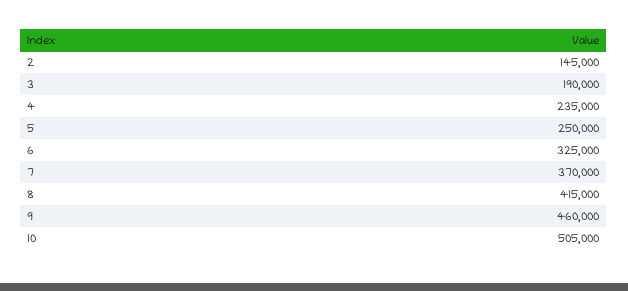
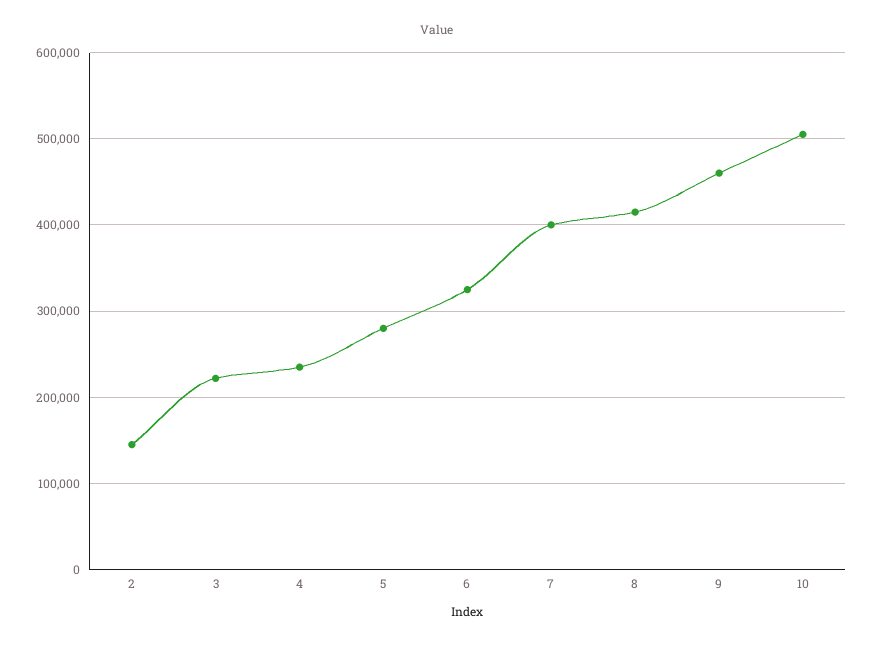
3: 190000 -> 220000
5: 250000 -> 280000
7: 370000 -> 400000

